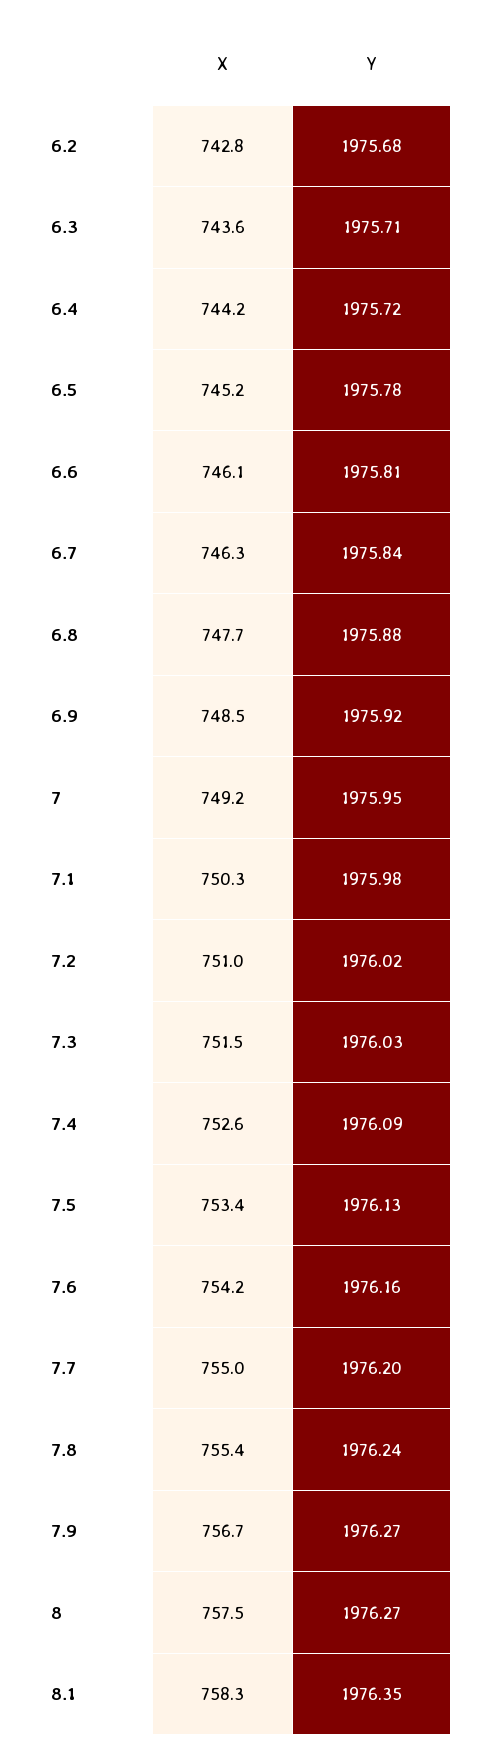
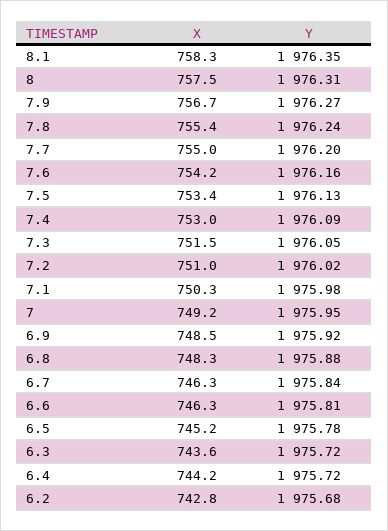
Y, 6.3: 1975.71 -> 1975.72
X, 6.6: 746.1 -> 746.3
X, 6.8: 747.7 -> 748.3
Y, 7.3: 1976.03 -> 1976.05
X, 7.4: 752.6 -> 753
Y, 8: 1976.27 -> 1976.31

